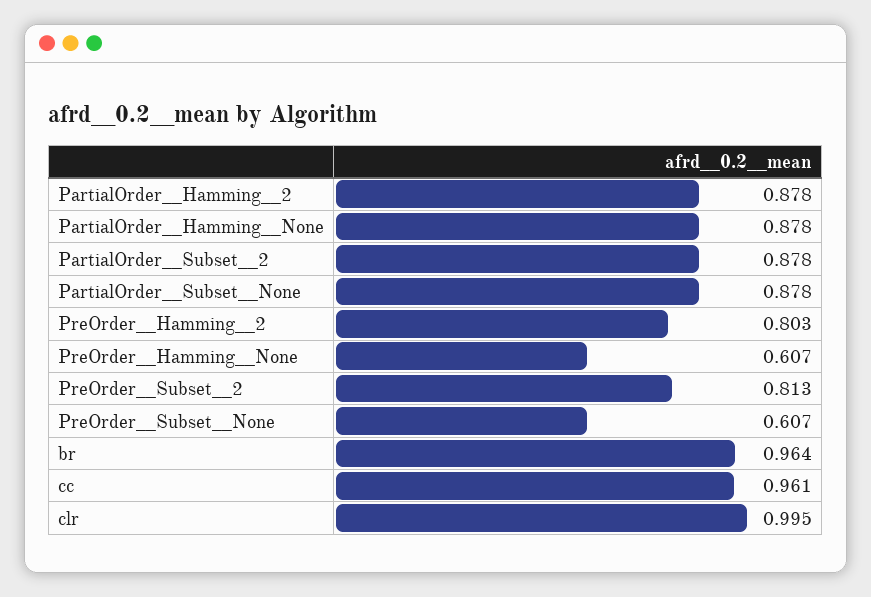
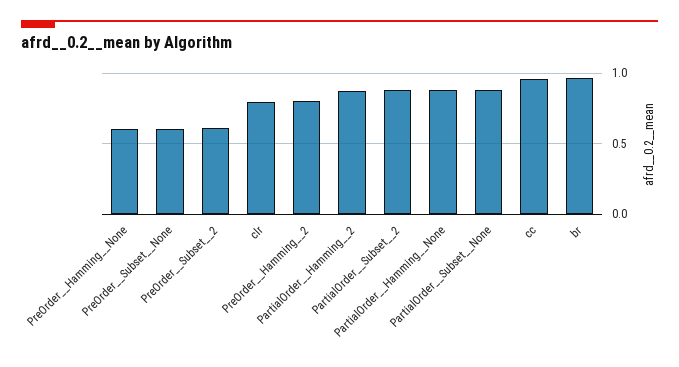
PreOrder__Subset__2: 0.813 -> 0.6
clr: 0.995 -> 0.8

